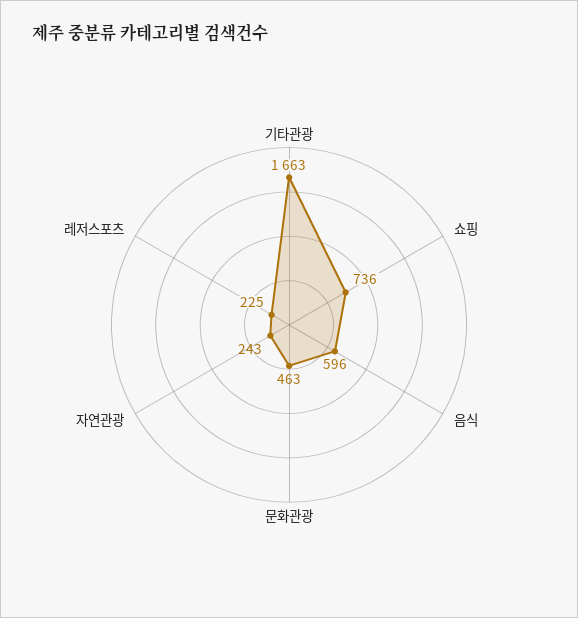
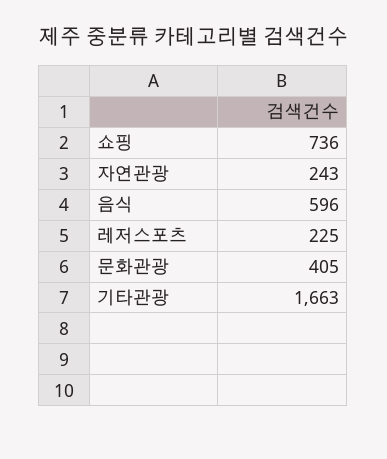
문화관광: 463 -> 405

